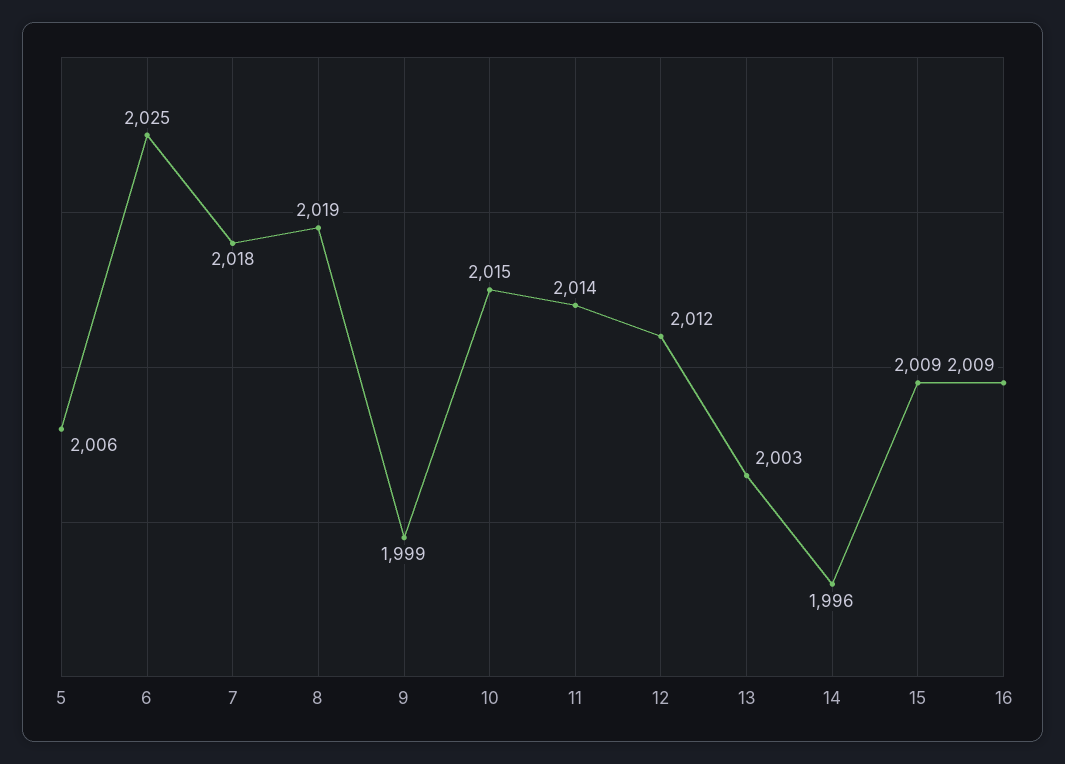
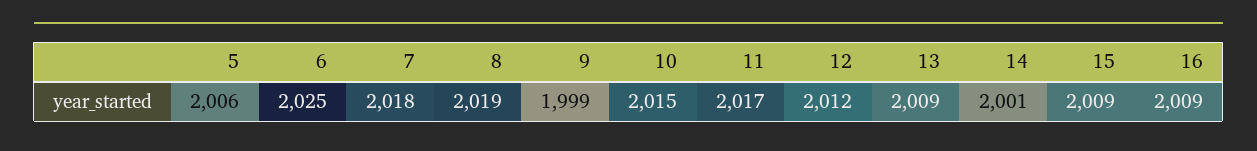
11: 2014 -> 2017
13: 2003 -> 2009
14: 1996 -> 2001

